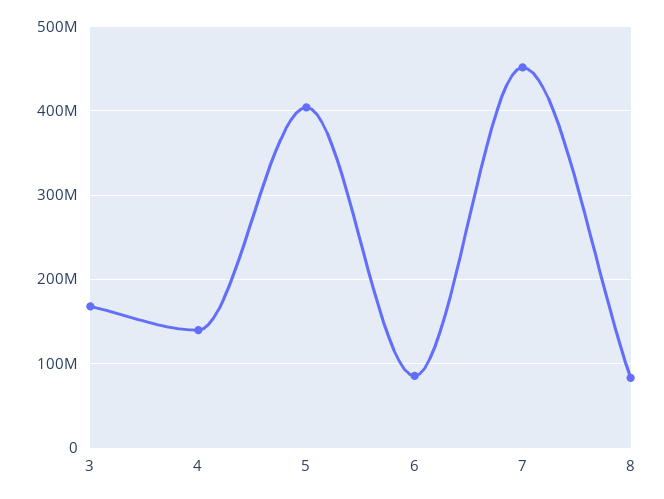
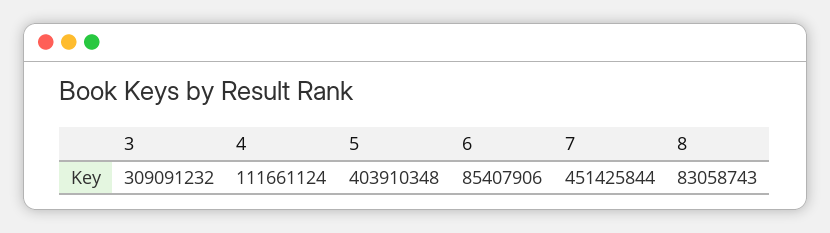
3: 170000000 -> 309091232
4: 140000000 -> 111661124

